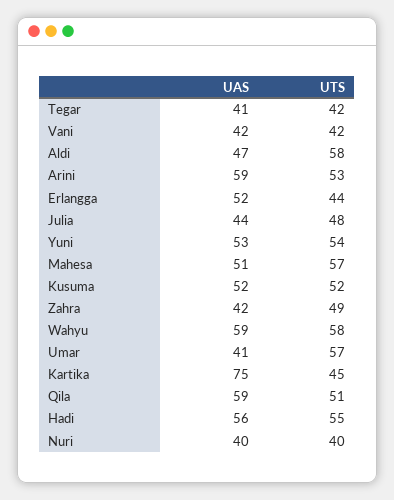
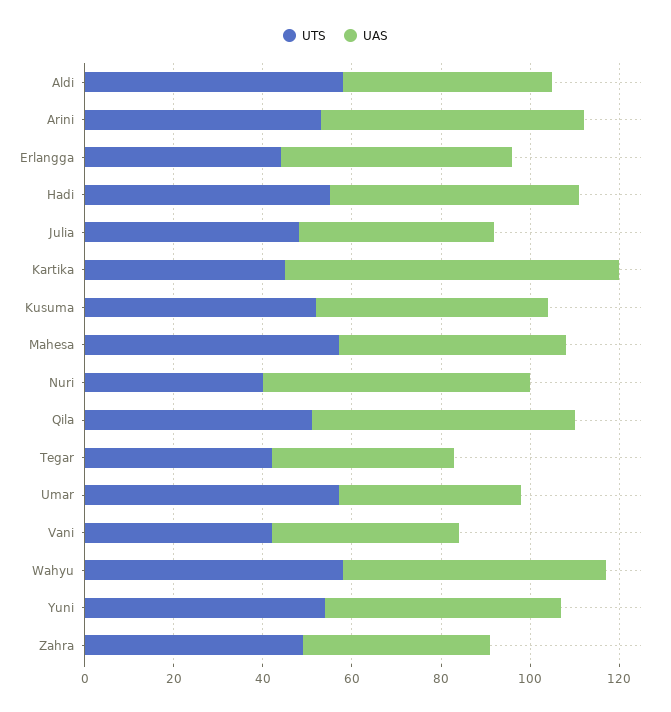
UAS, Nuri: 40 -> 60

